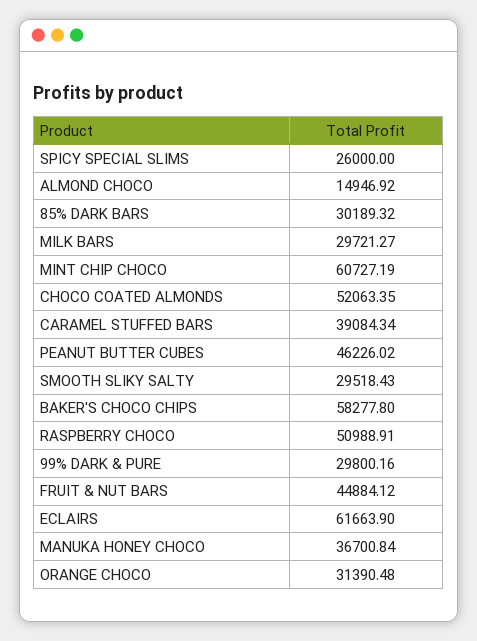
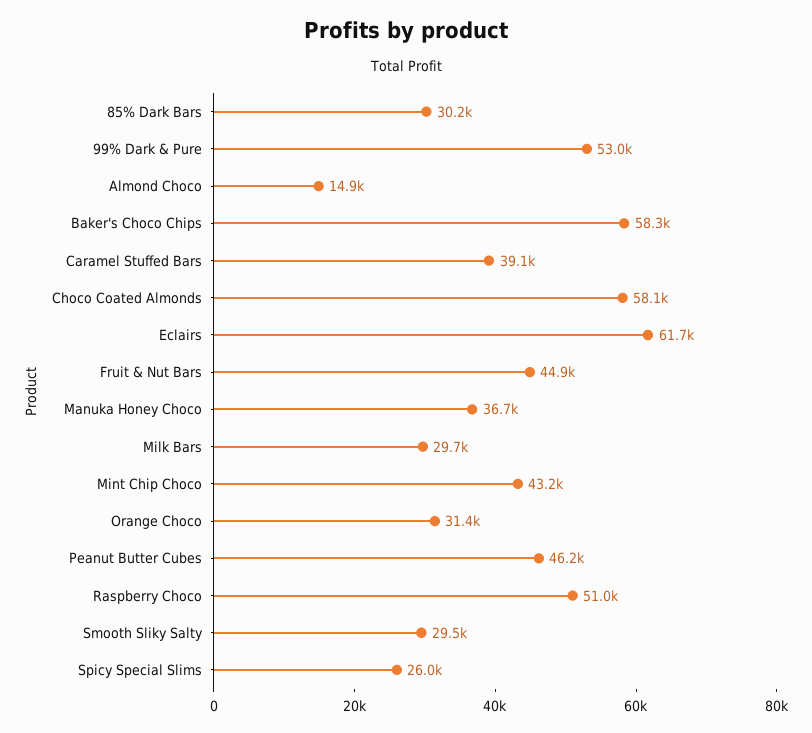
MINT CHIP CHOCO: 60727.19 -> 43200
CHOCO COATED ALMONDS: 52063.35 -> 58100
99% DARK & PURE: 29800.16 -> 53000

